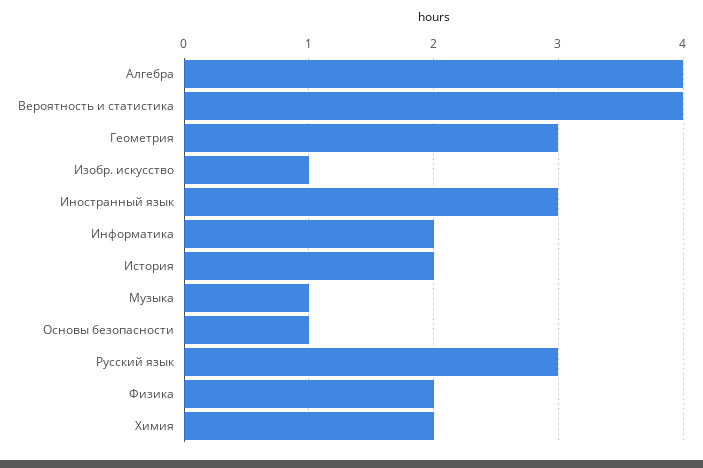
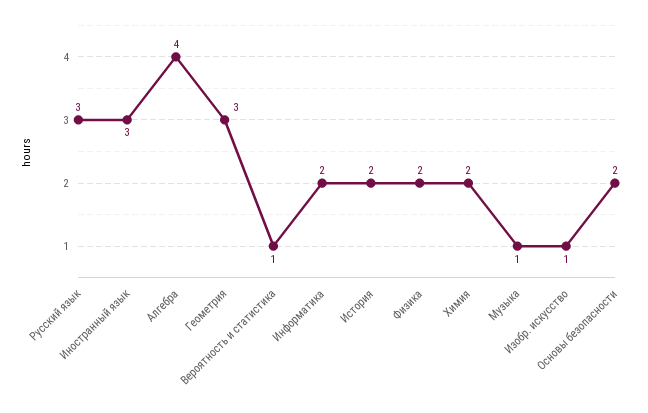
Вероятность и статистика: 4 -> 1
Основы безопасности: 1 -> 2

